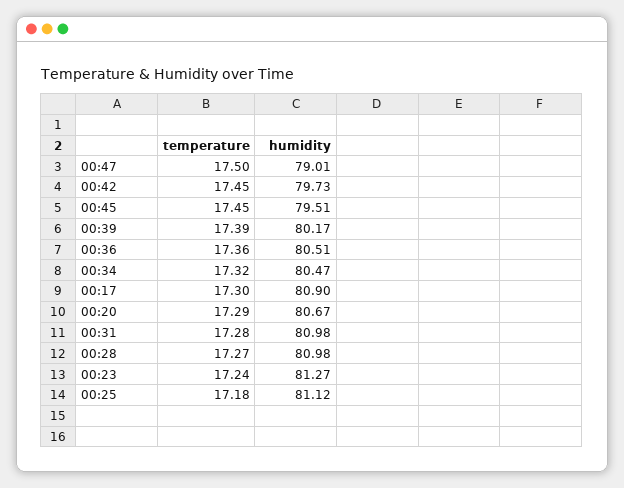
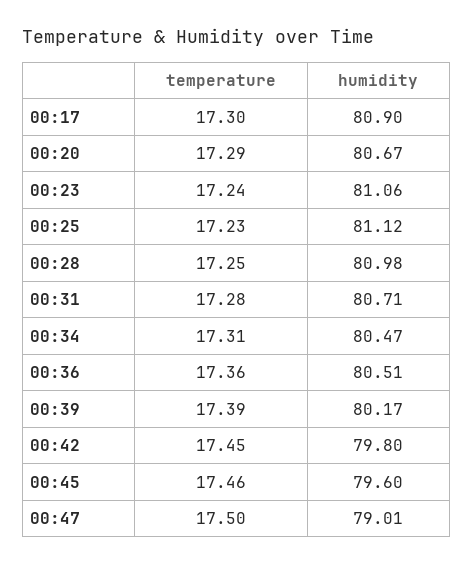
humidity, 00:42: 79.73 -> 79.8
temperature, 00:45: 17.45 -> 17.46
humidity, 00:45: 79.51 -> 79.6
temperature, 00:34: 17.32 -> 17.31
humidity, 00:31: 80.98 -> 80.71
temperature, 00:28: 17.27 -> 17.25
humidity, 00:23: 81.27 -> 81.06
temperature, 00:25: 17.18 -> 17.23

